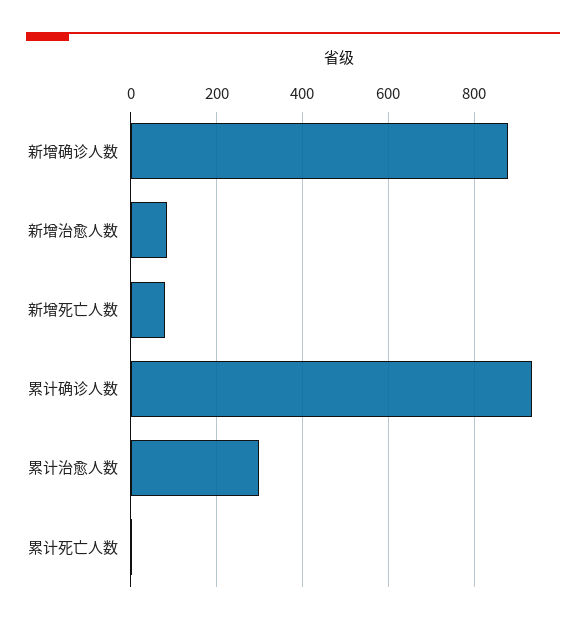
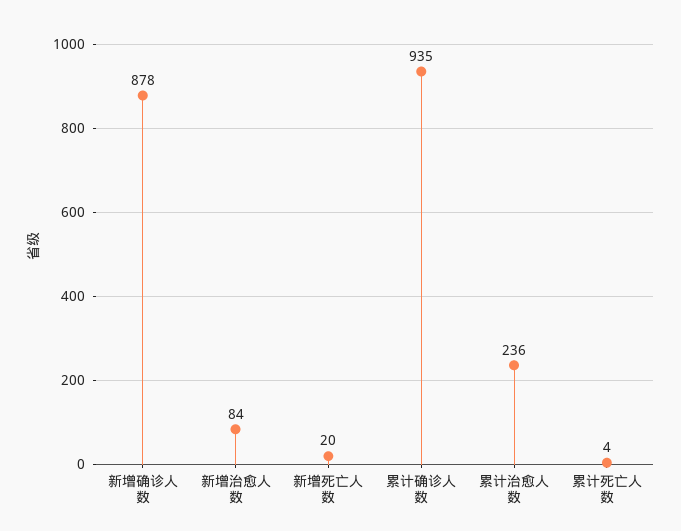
新增死亡人数: 80 -> 20
累计治愈人数: 300 -> 236

